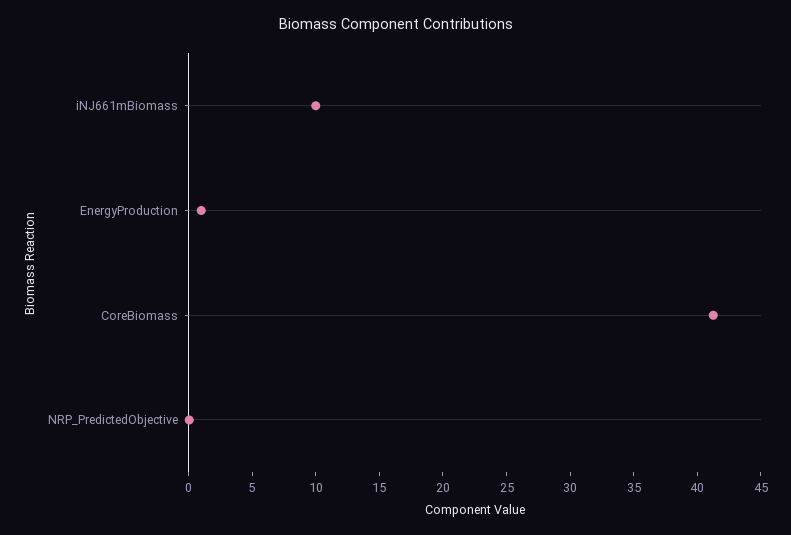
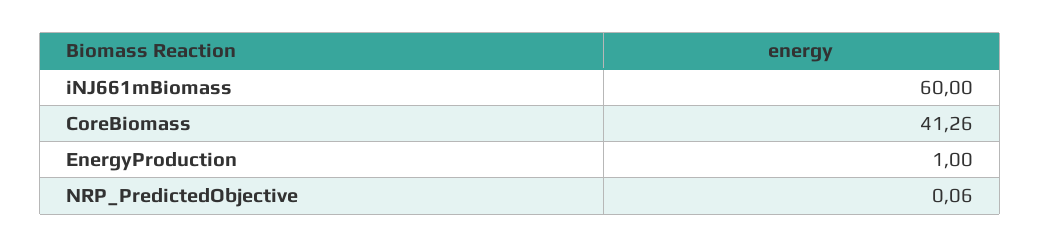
iNJ661mBiomass: 10 -> 60

